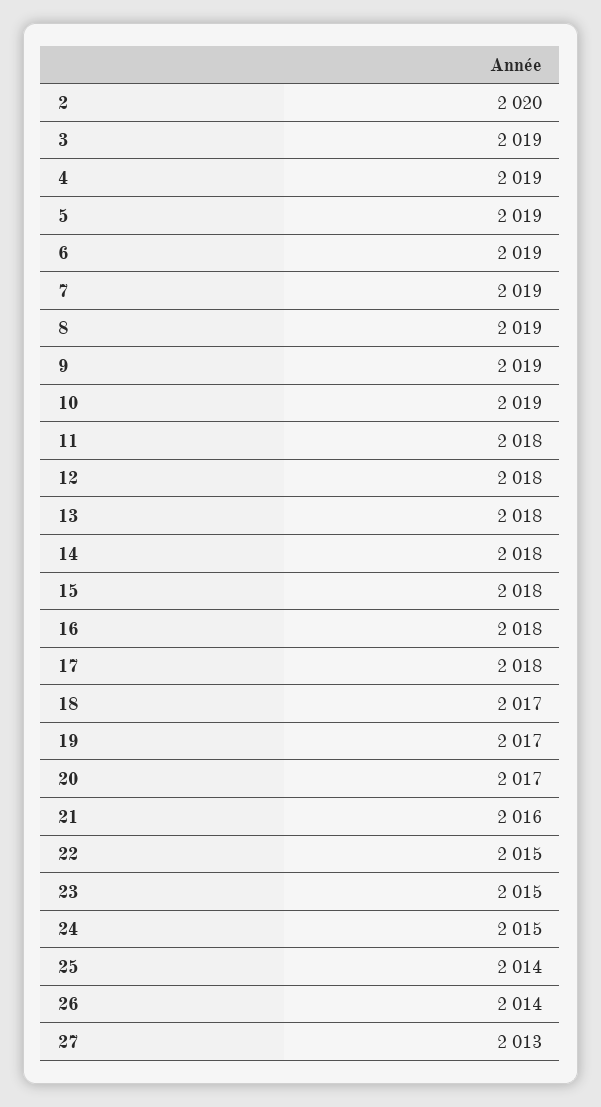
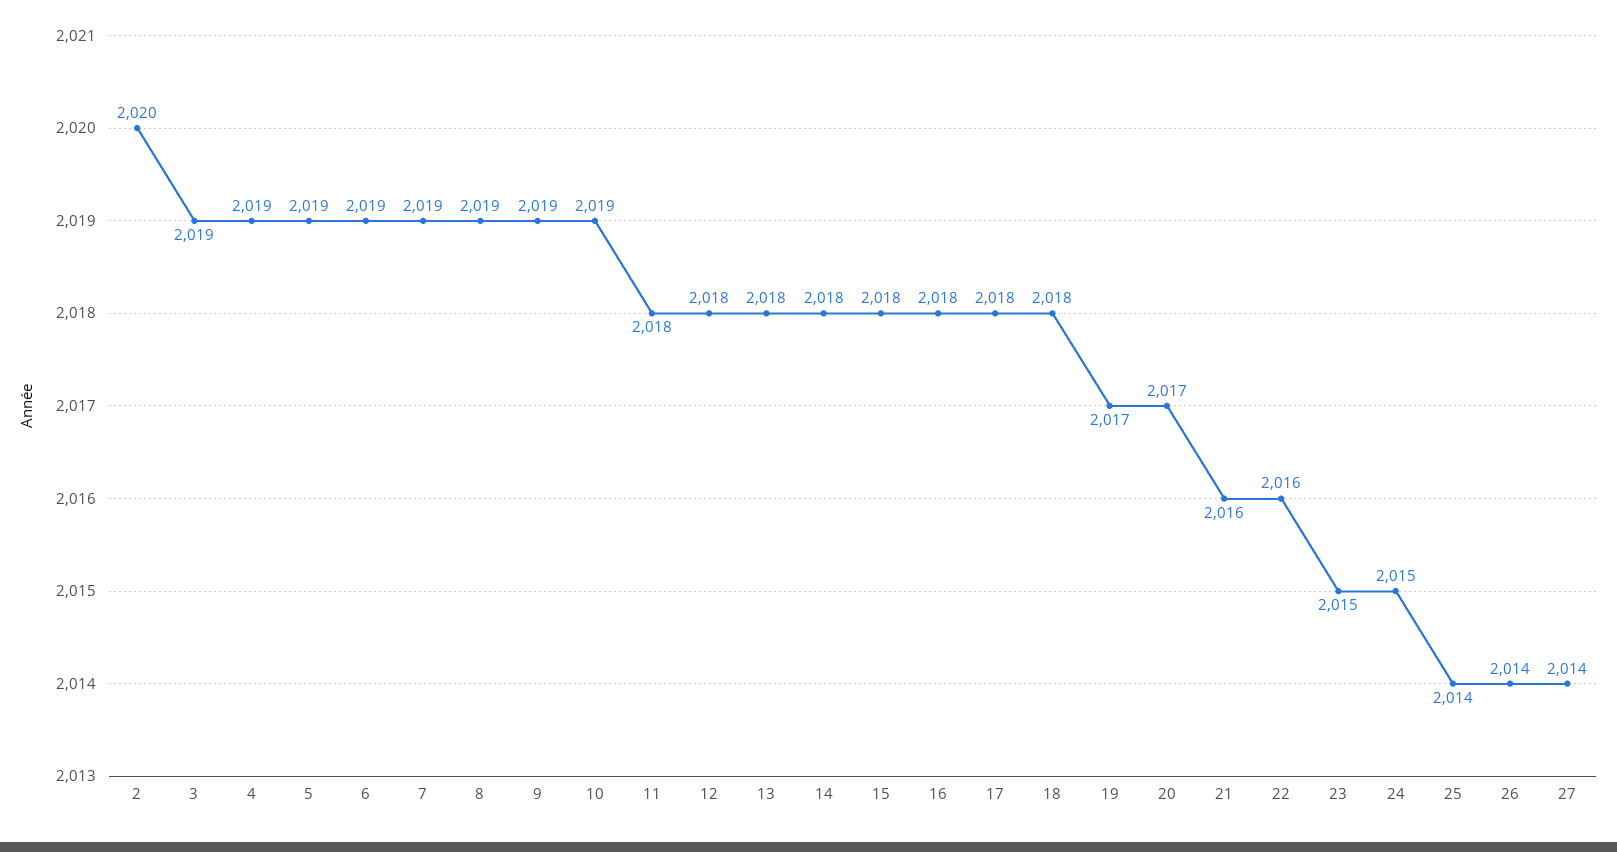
18: 2017 -> 2018
22: 2015 -> 2016
27: 2013 -> 2014

